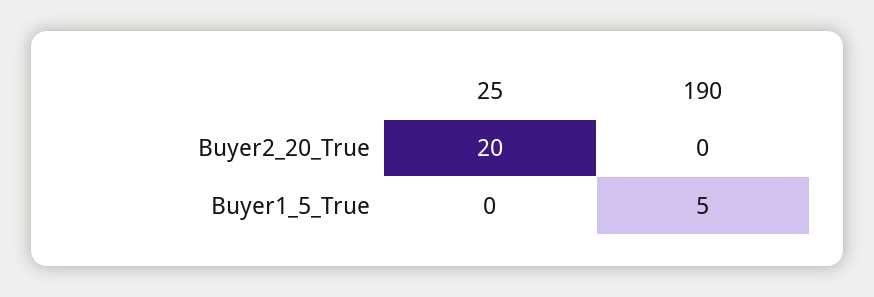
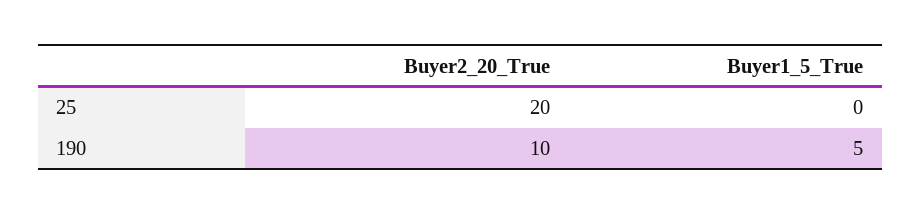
190, Buyer2_20_True: 0 -> 10

